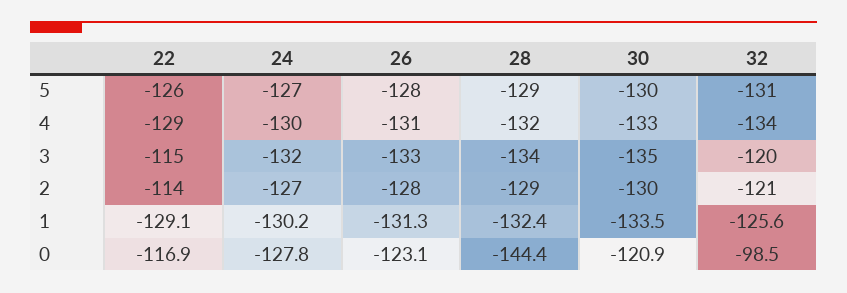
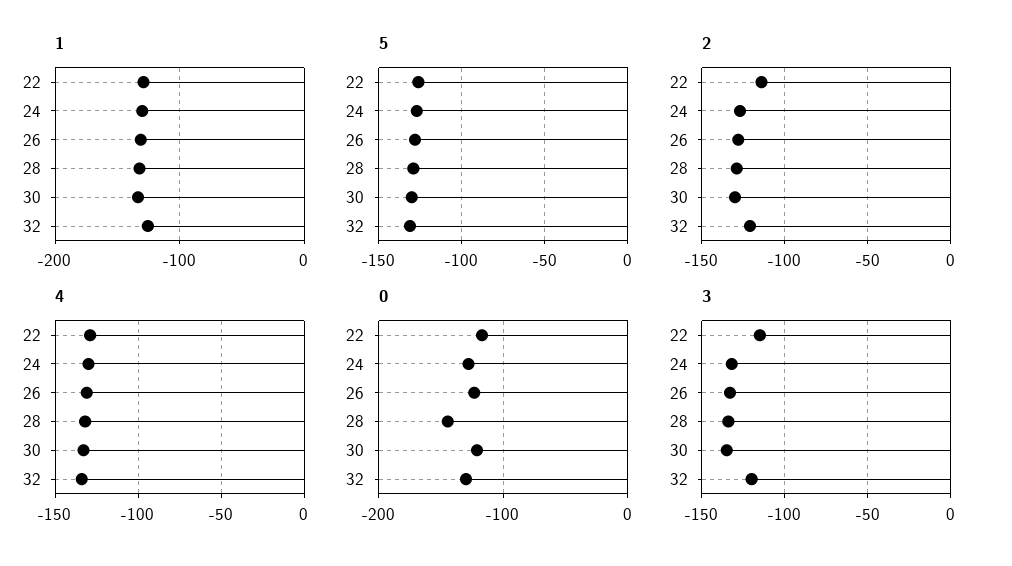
0, 32: -98.5 -> -130

